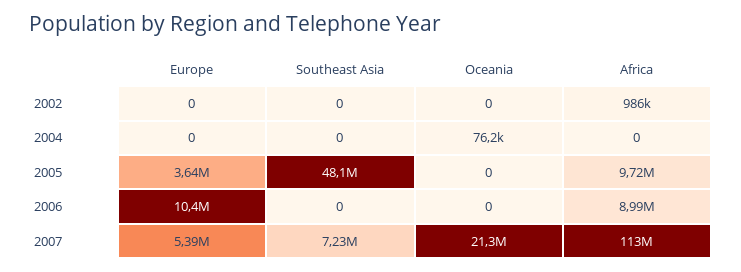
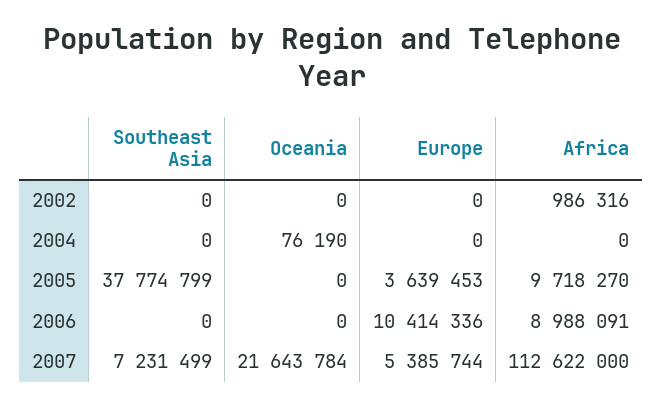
Southeast Asia, 2005: 48100000 -> 37774799
Oceania, 2007: 21300000 -> 21643784

